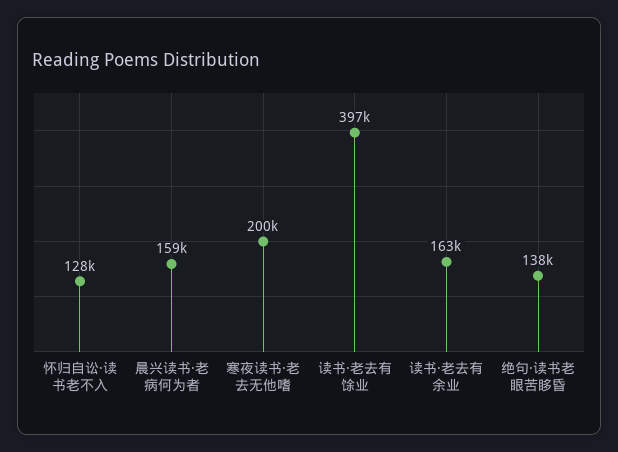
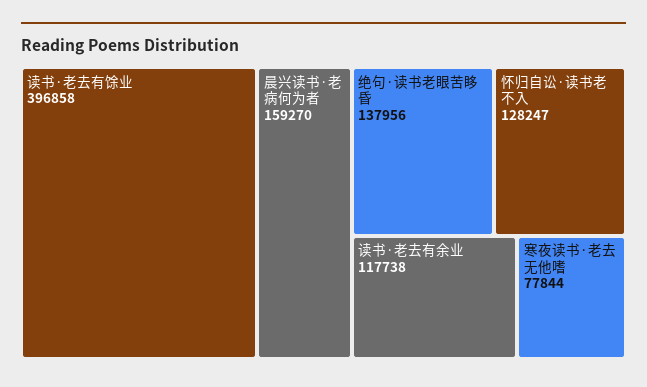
寒夜读书·老去无他嗜: 200000 -> 77844
读书·老去有余业: 163000 -> 117738

